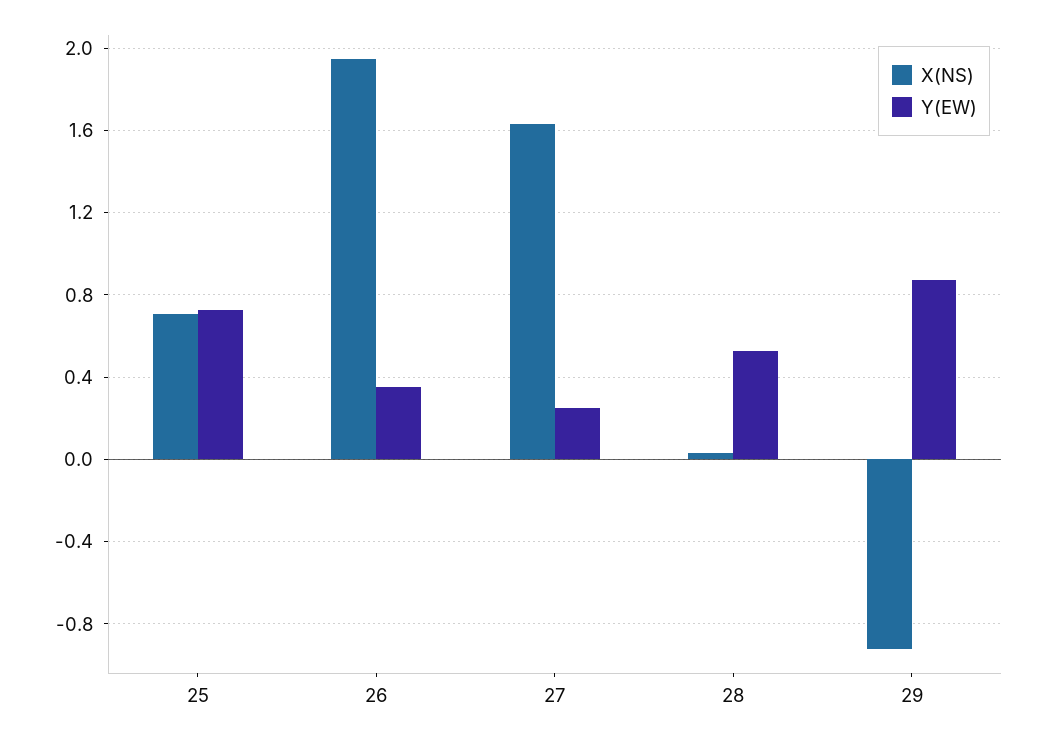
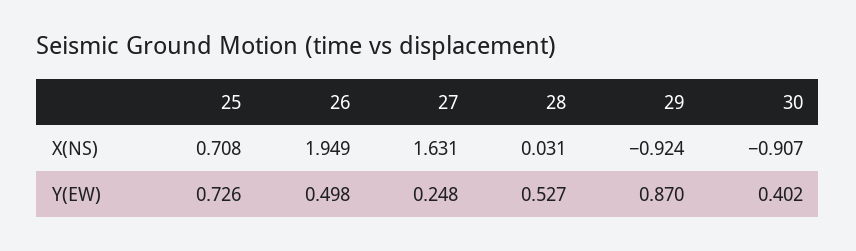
Y(EW), 26: 0.35 -> 0.498
X(NS), 30: none -> -0.907
Y(EW), 30: none -> 0.402

